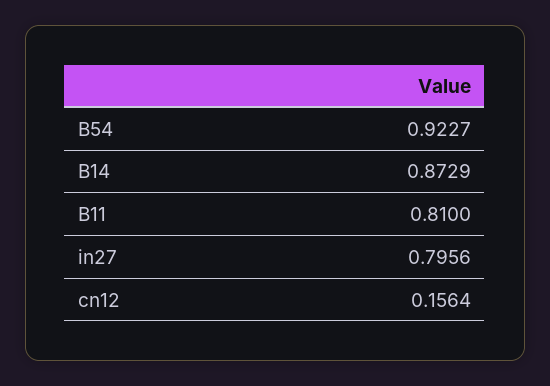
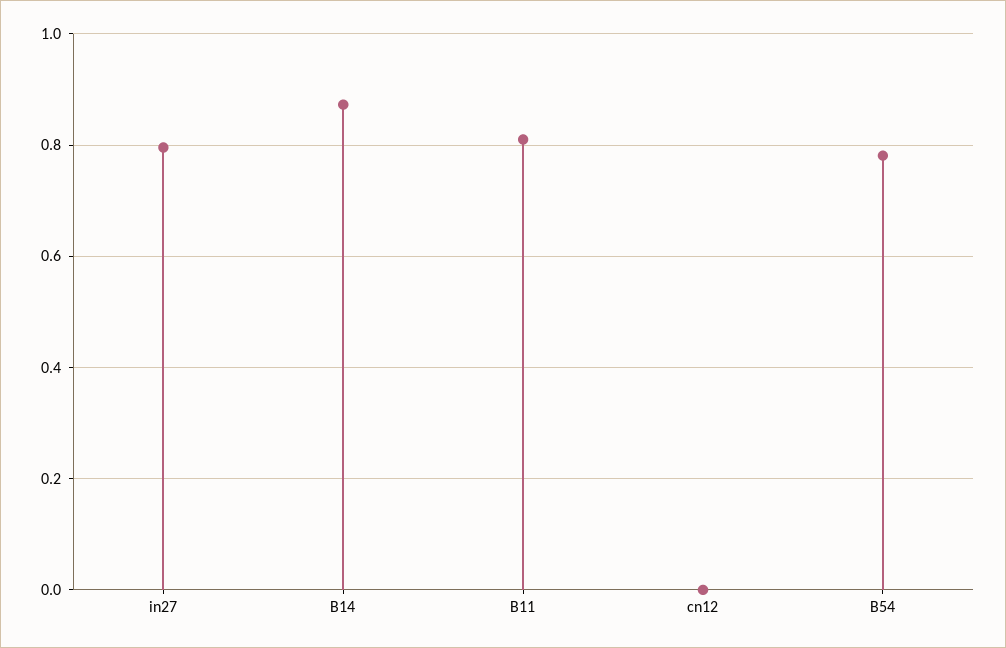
B54: 0.9227 -> 0.78
cn12: 0.1564 -> 0

